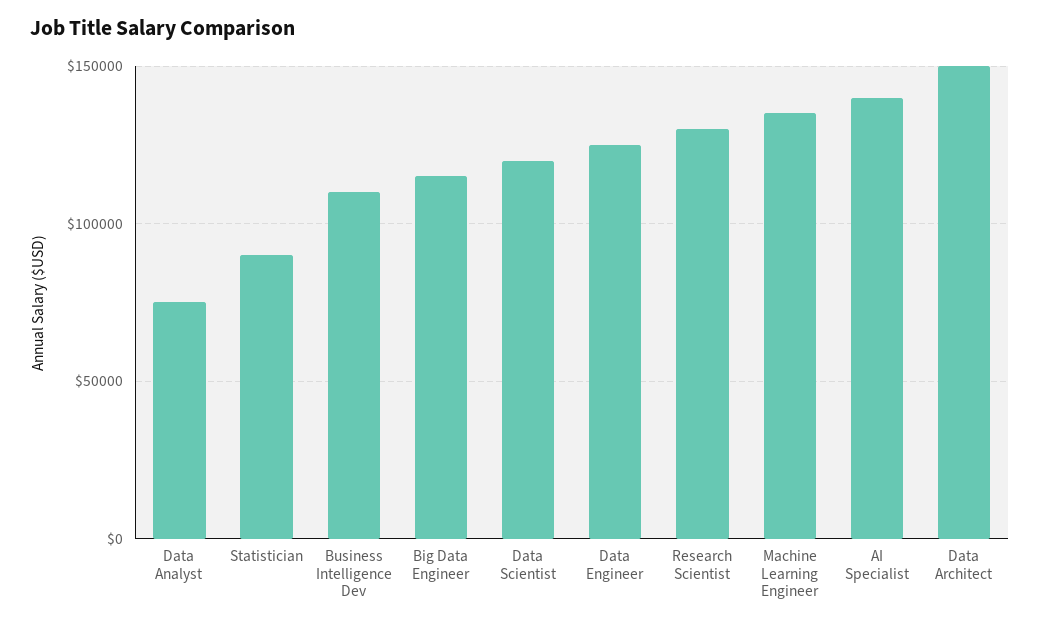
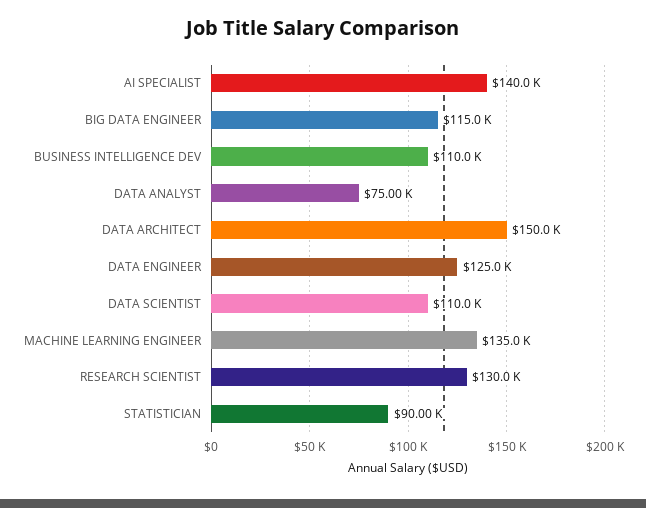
Data Scientist: 120000 -> 110000

